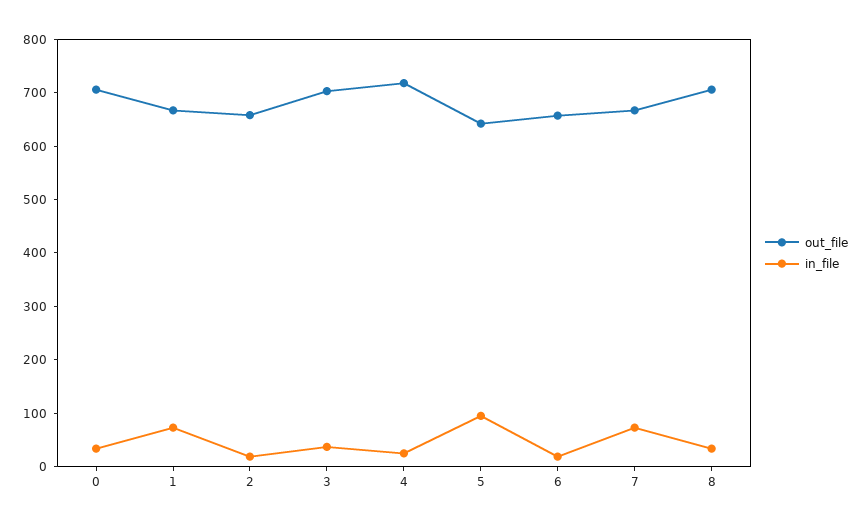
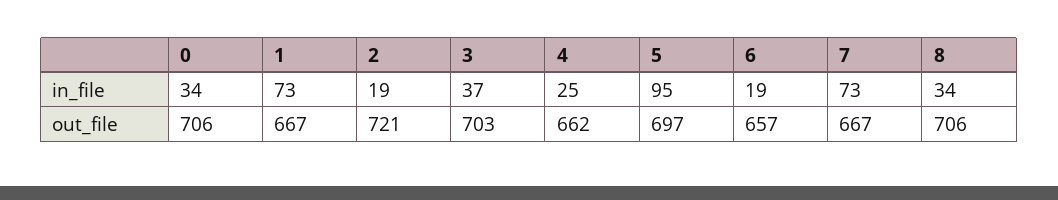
out_file, 2: 660 -> 721
out_file, 4: 720 -> 662
out_file, 5: 640 -> 697

